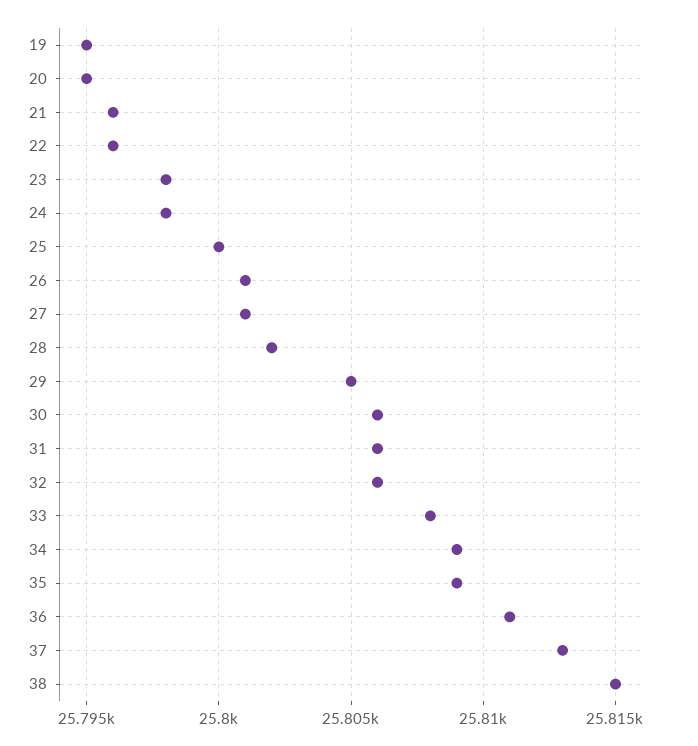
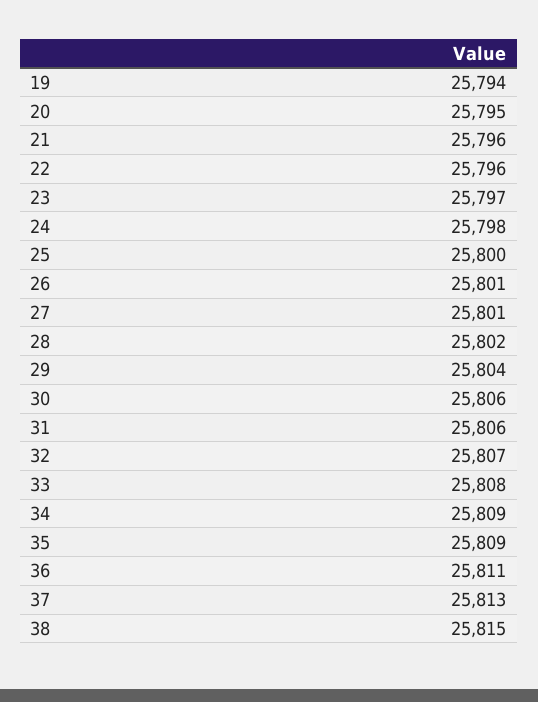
19: 25795 -> 25794
23: 25798 -> 25797
29: 25805 -> 25804
32: 25806 -> 25807

